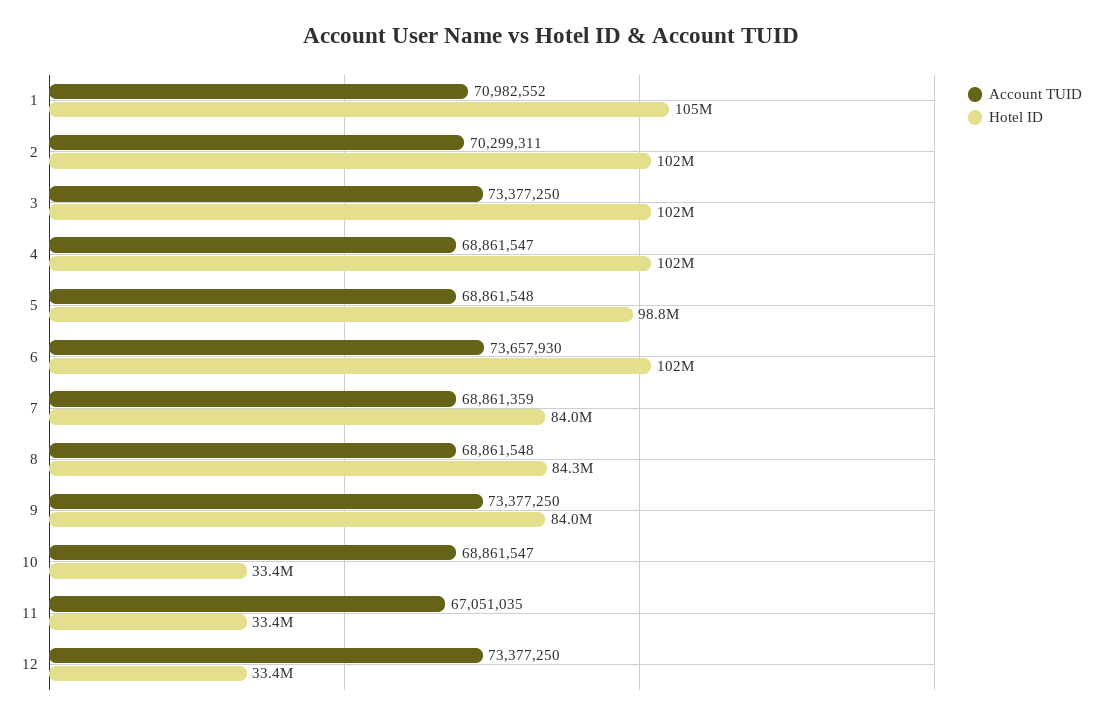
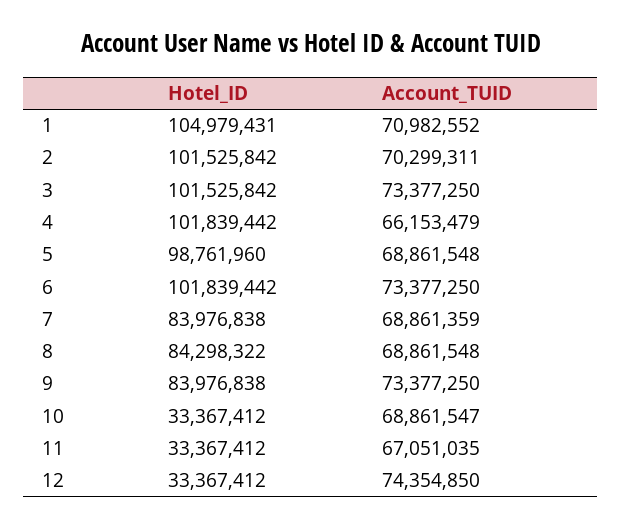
Account TUID, 4: 68861547 -> 66153479
Account TUID, 6: 73657930 -> 73377250
Account TUID, 12: 73377250 -> 74354850

